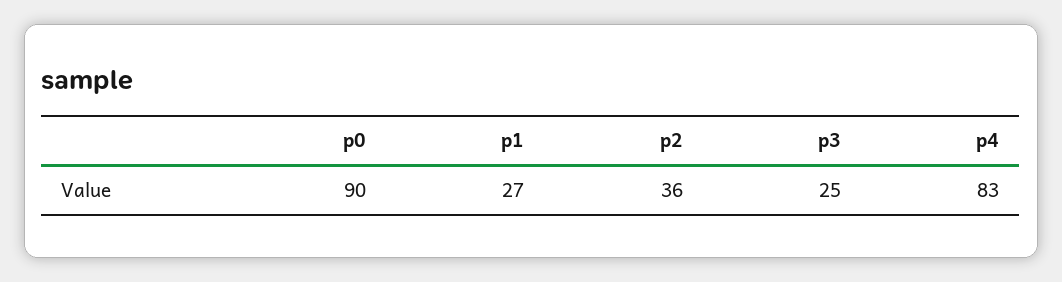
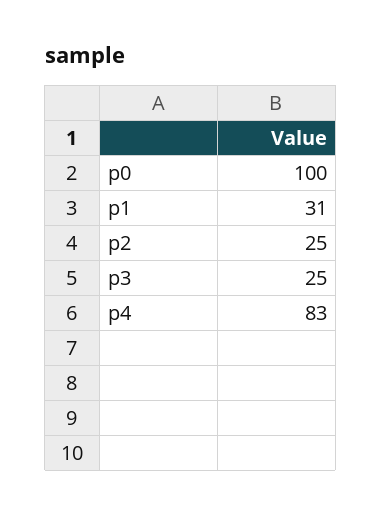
p0: 90 -> 100
p1: 27 -> 31
p2: 36 -> 25

